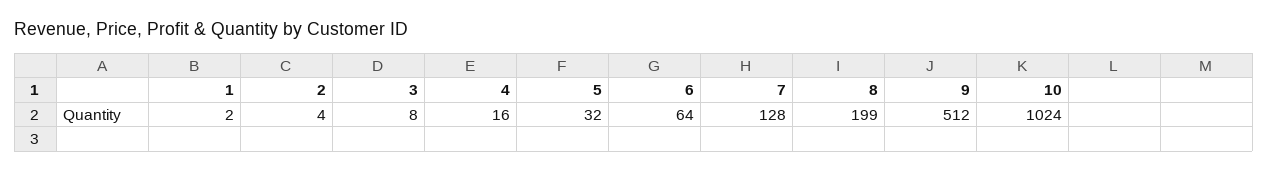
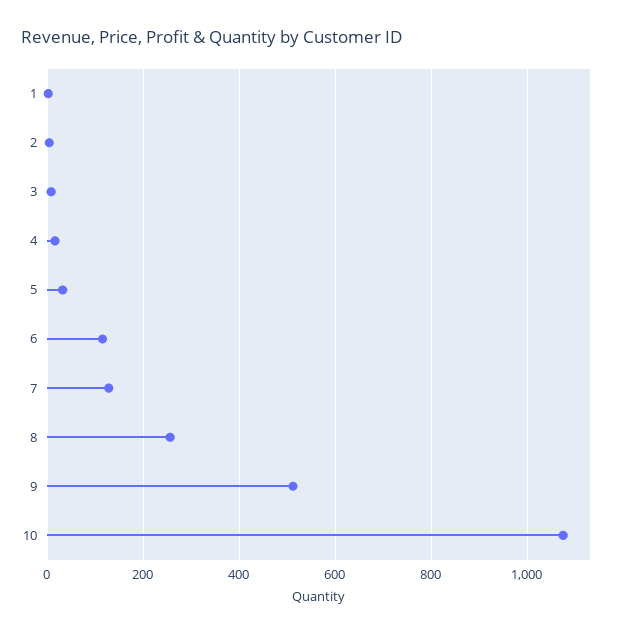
6: 64 -> 120
8: 199 -> 260
10: 1024 -> 1080

